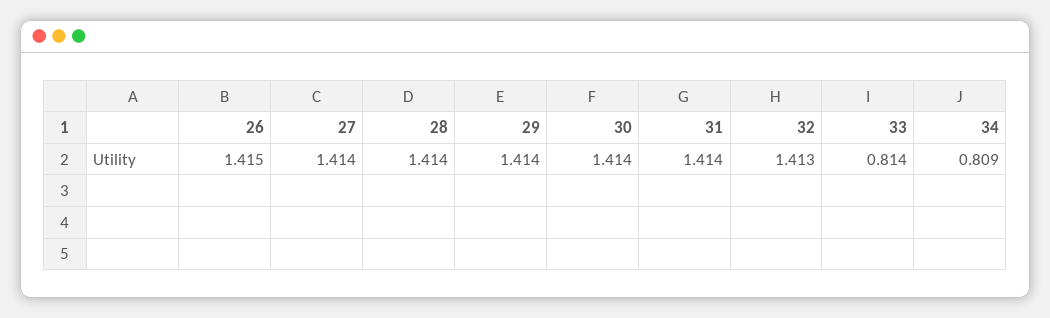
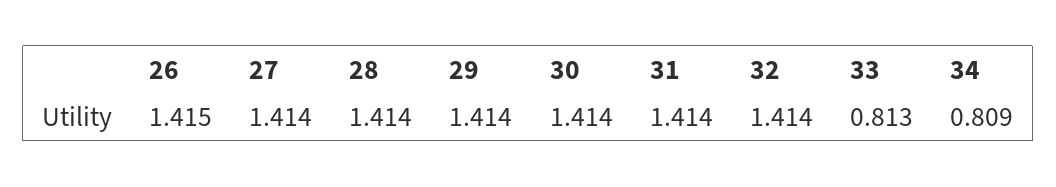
32: 1.413 -> 1.414
33: 0.814 -> 0.813

